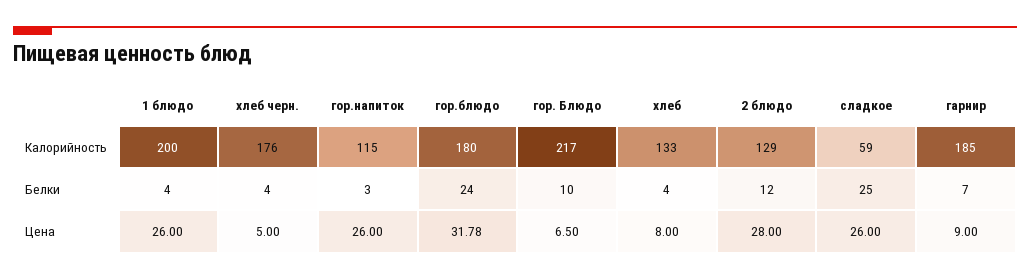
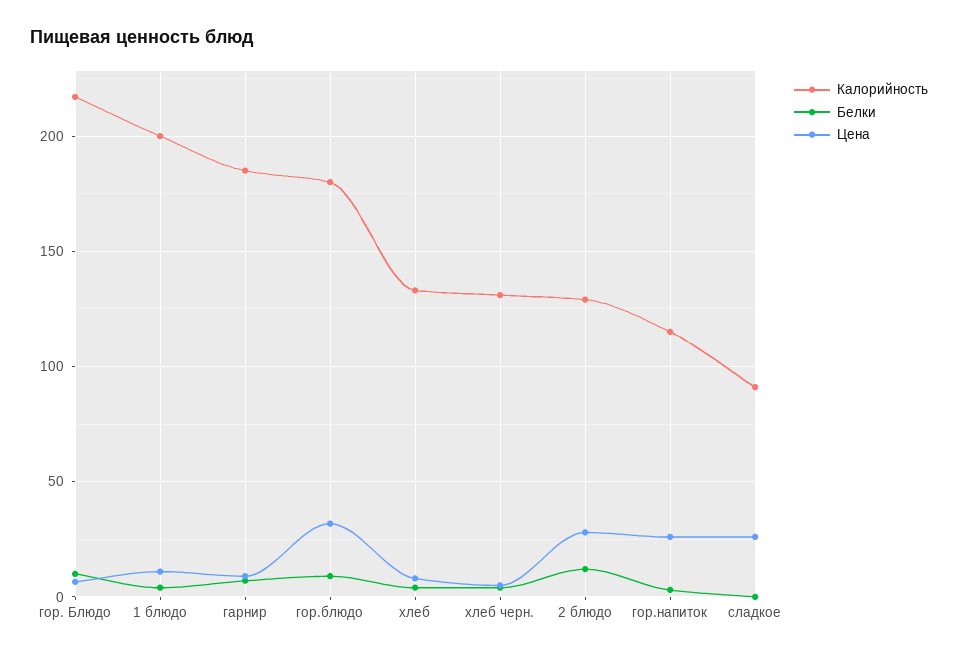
Калорийность, хлеб черн.: 176 -> 130
Калорийность, сладкое: 59 -> 90
Белки, гор.блюдо: 24 -> 10
Белки, сладкое: 25 -> 0
Цена, 1 блюдо: 26 -> 10

